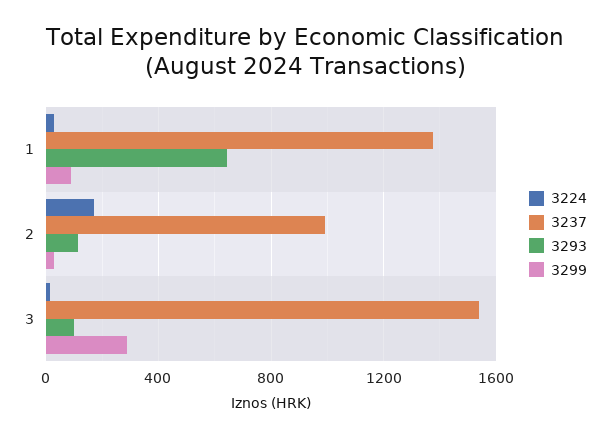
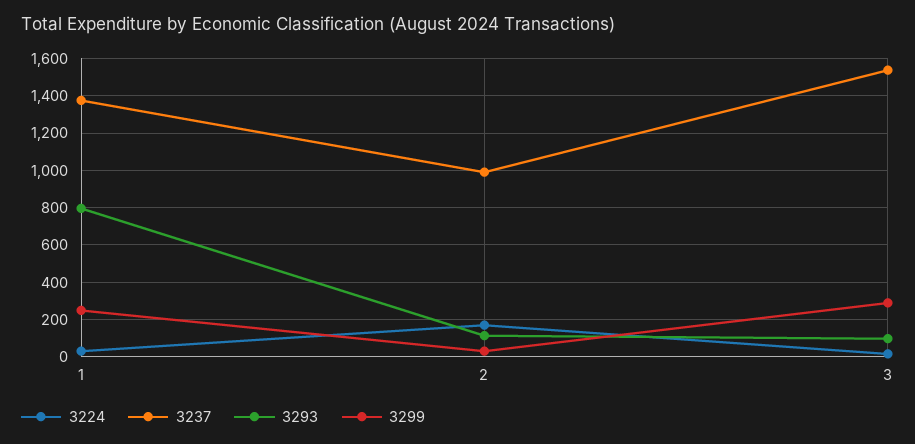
3293, 1: 650 -> 800
3299, 1: 100 -> 250

